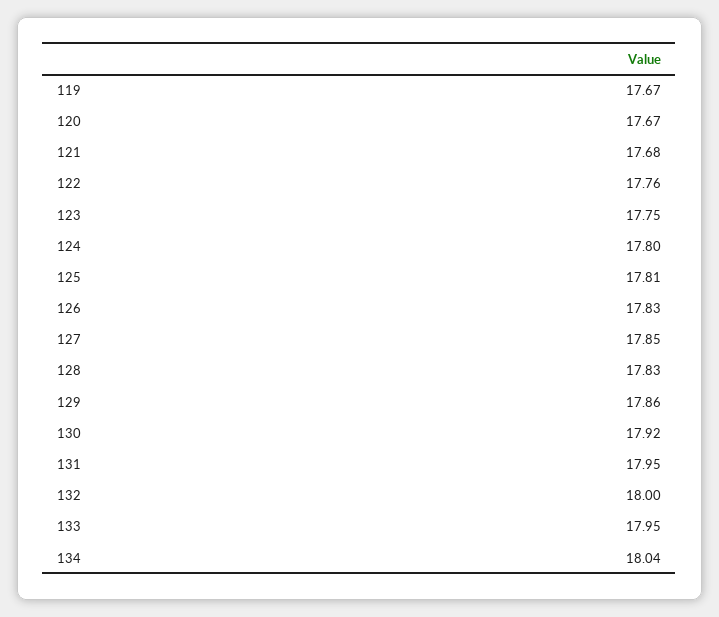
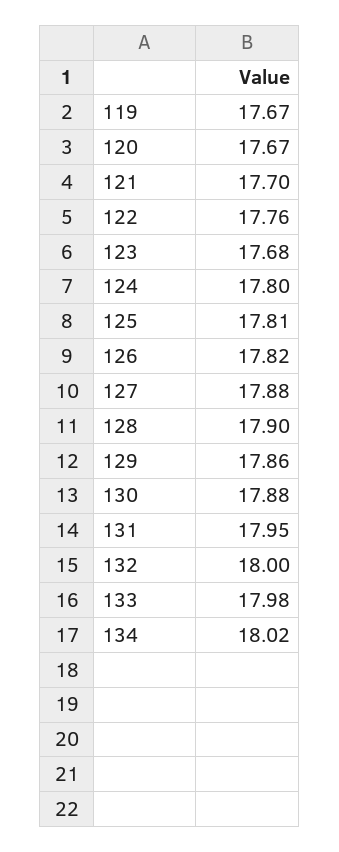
121: 17.68 -> 17.7
123: 17.75 -> 17.68
126: 17.83 -> 17.82
127: 17.85 -> 17.88
128: 17.83 -> 17.9
130: 17.92 -> 17.88
133: 17.95 -> 17.98
134: 18.04 -> 18.02

